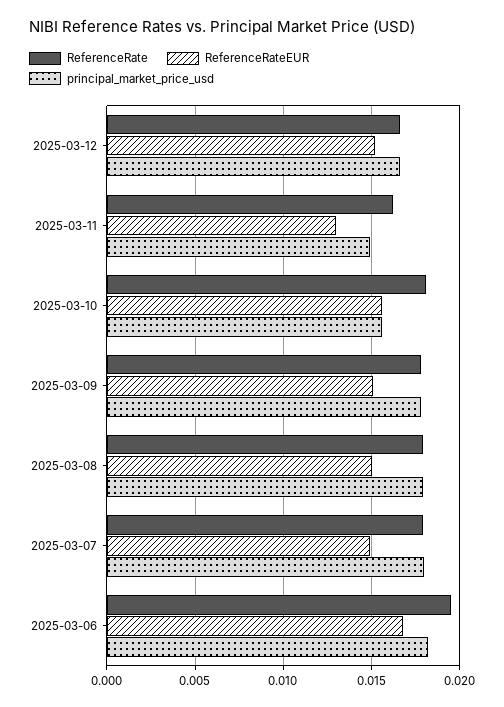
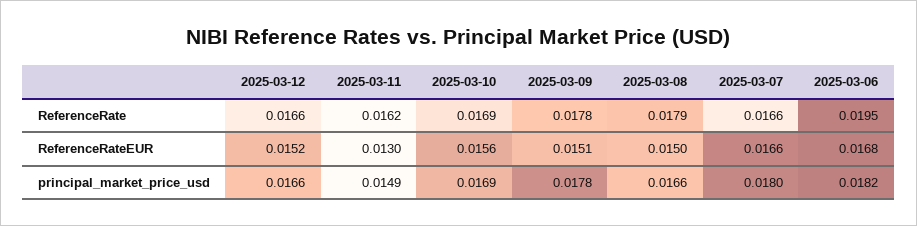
ReferenceRate, 2025-03-10: 0.018 -> 0.0169
principal_market_price_usd, 2025-03-10: 0.0155 -> 0.0169
principal_market_price_usd, 2025-03-08: 0.018 -> 0.0166
ReferenceRate, 2025-03-07: 0.018 -> 0.0166
ReferenceRateEUR, 2025-03-07: 0.015 -> 0.0166

